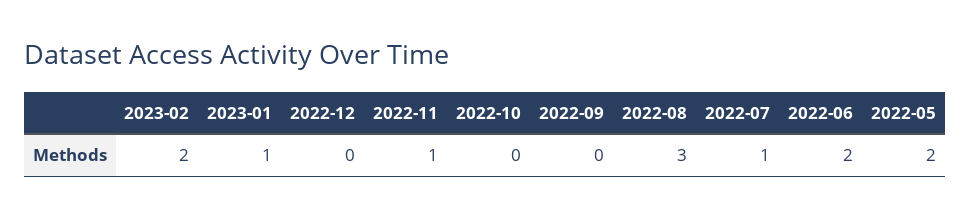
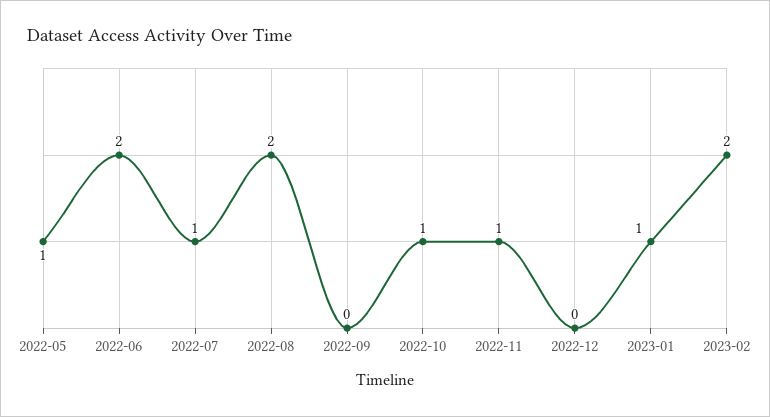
2022-10: 0 -> 1
2022-08: 3 -> 2
2022-05: 2 -> 1

